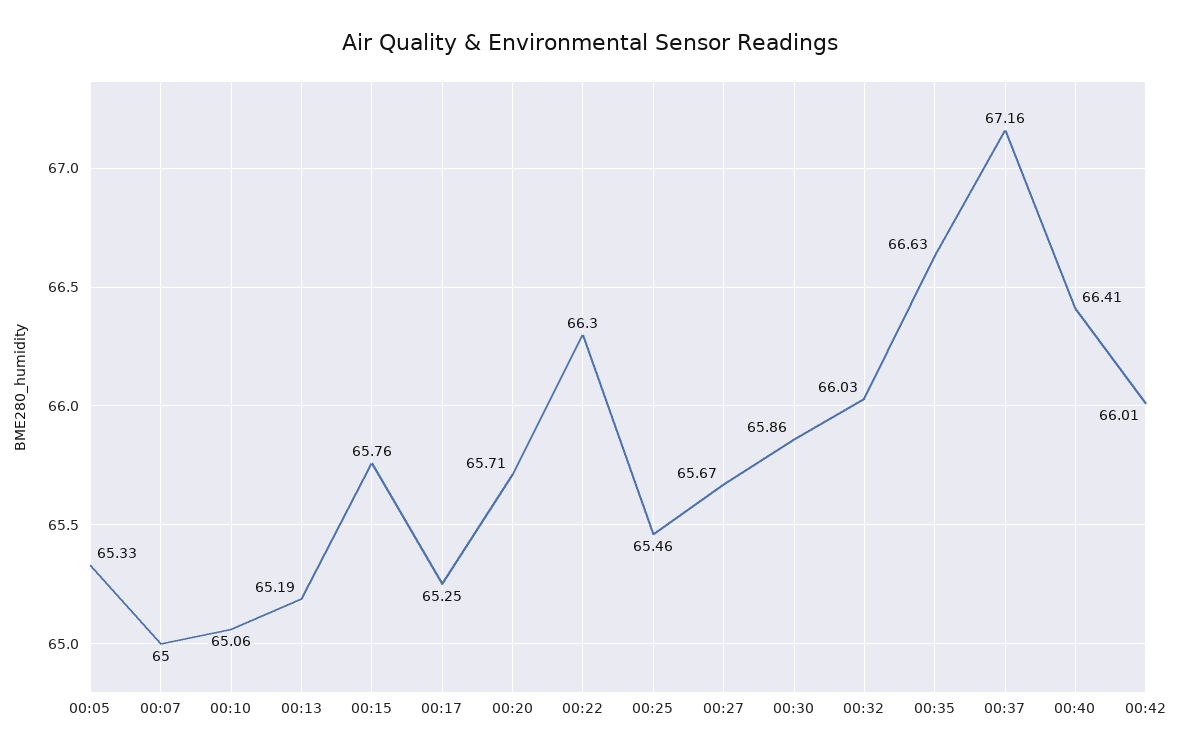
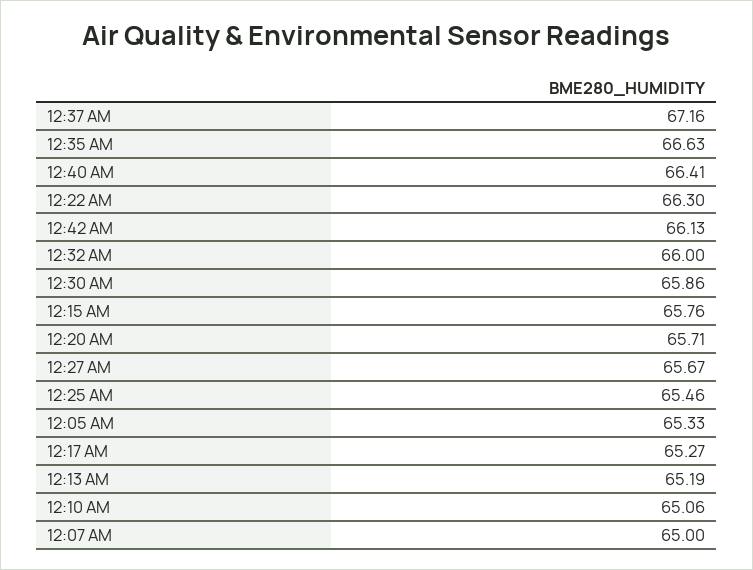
00:17: 65.25 -> 65.27
00:32: 66.03 -> 66
00:42: 66.01 -> 66.13

